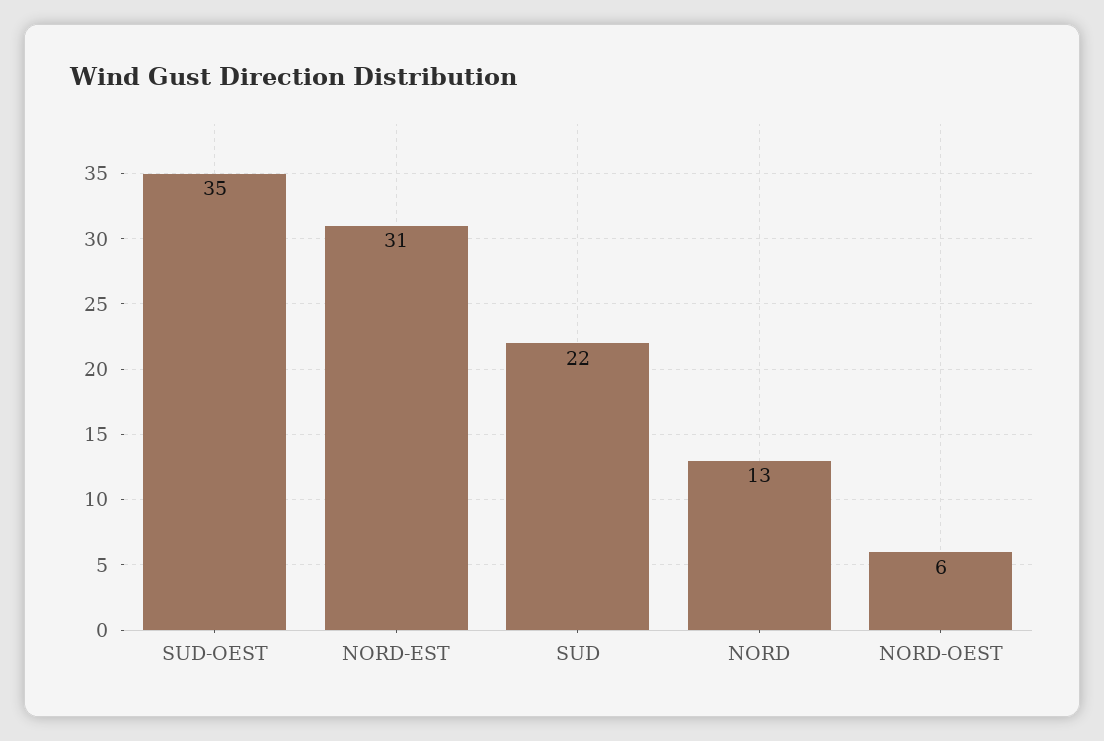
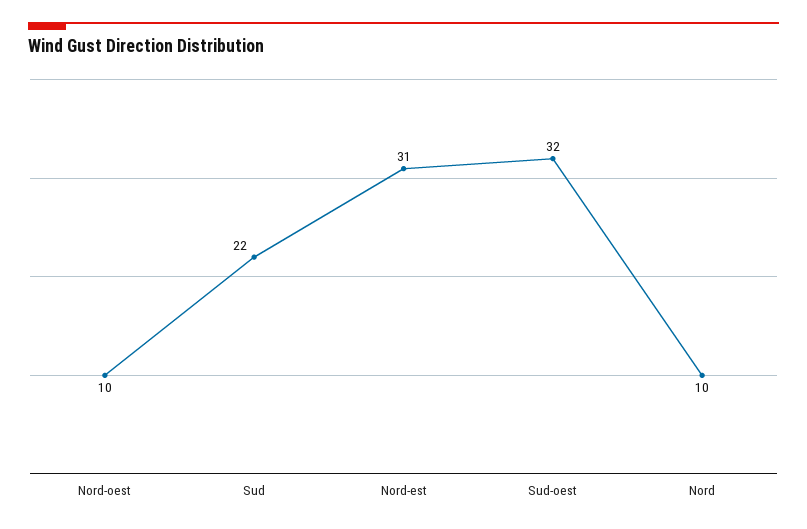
SUD-OEST: 35 -> 32
NORD: 13 -> 10
NORD-OEST: 6 -> 10

